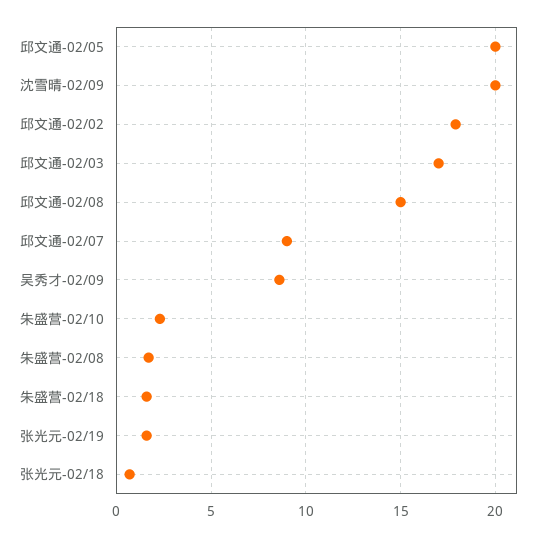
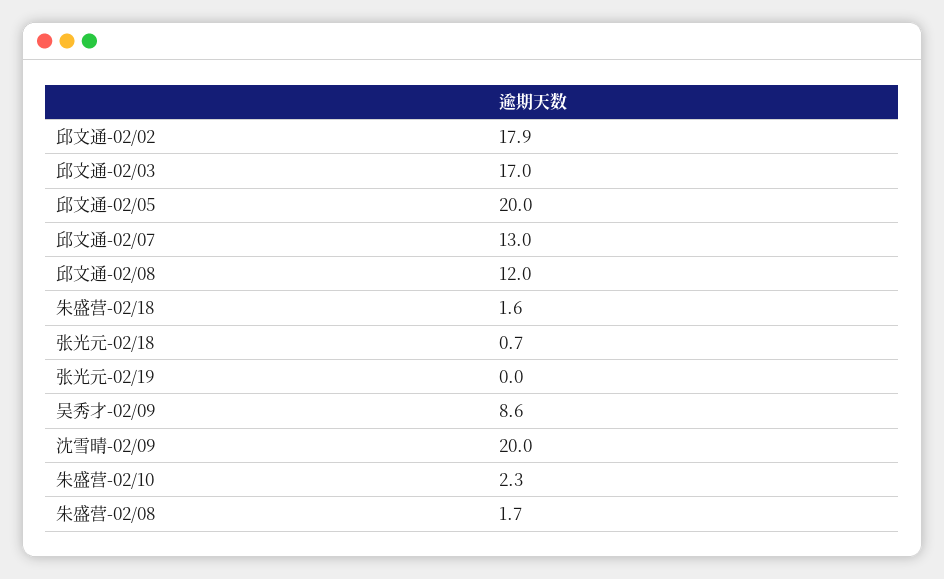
邱文通-02/08: 15 -> 12
邱文通-02/07: 9 -> 13
张光元-02/19: 1.5 -> 0

